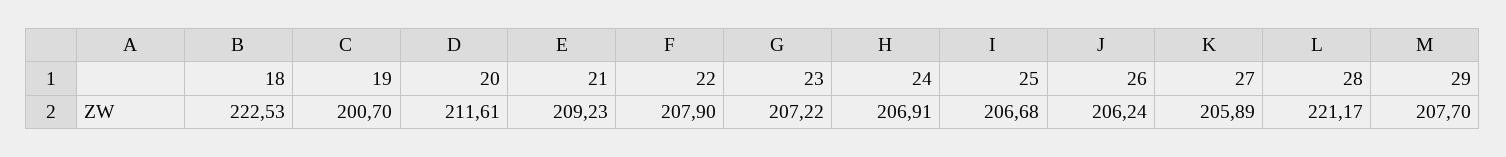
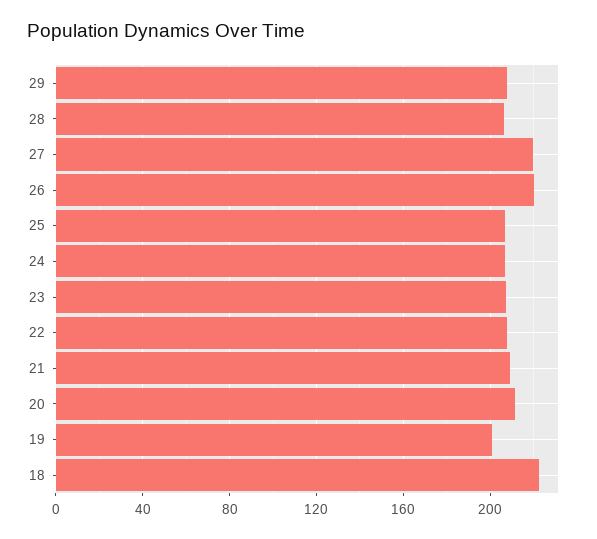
26: 206.24 -> 220
27: 205.89 -> 220
28: 221.17 -> 205

